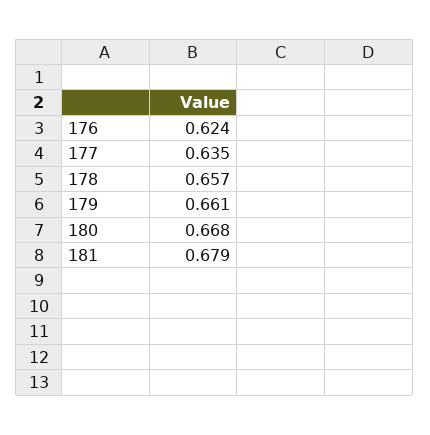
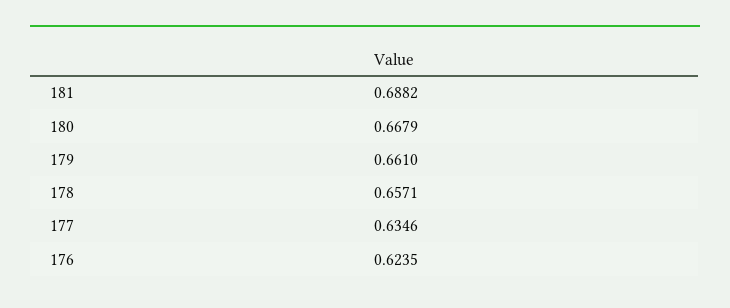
181: 0.679 -> 0.6882

